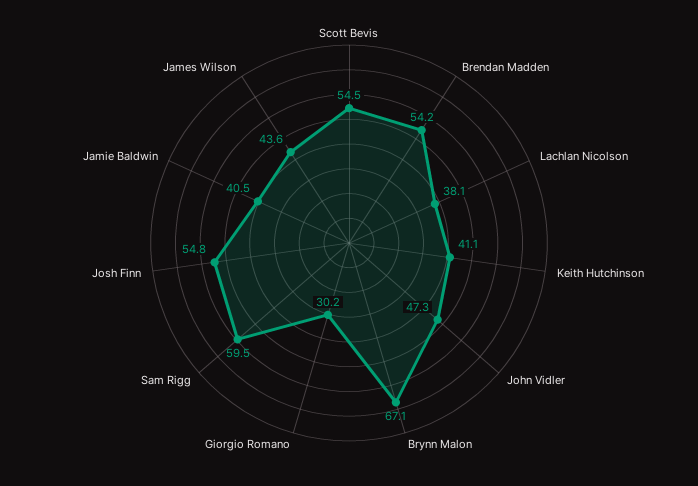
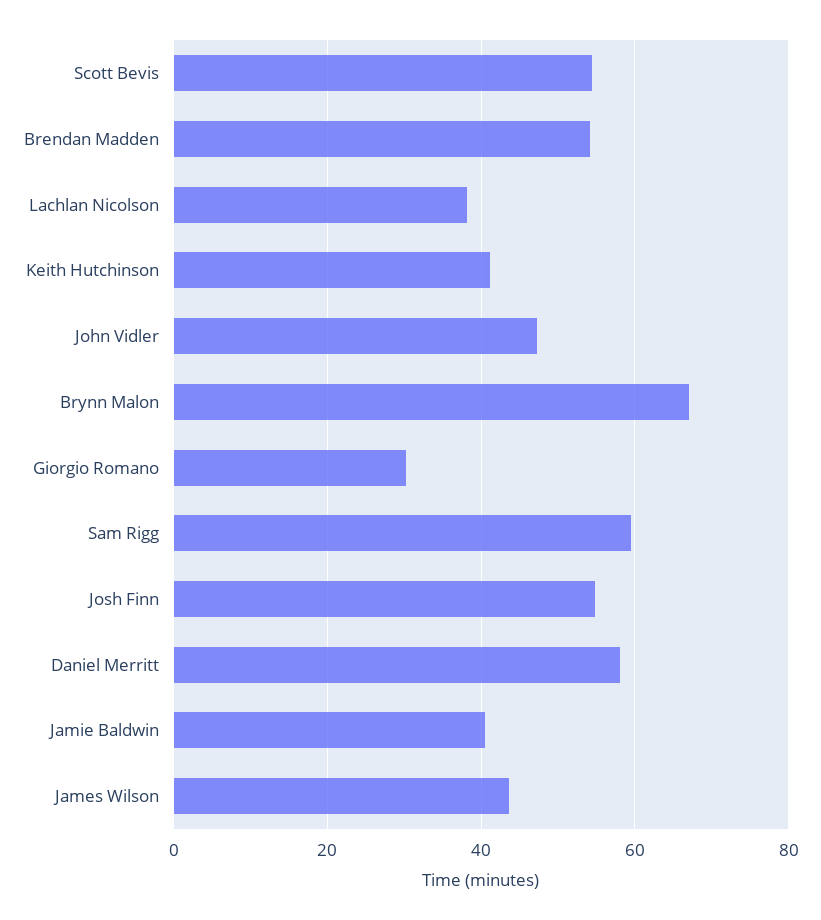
Daniel Merritt: none -> 58

